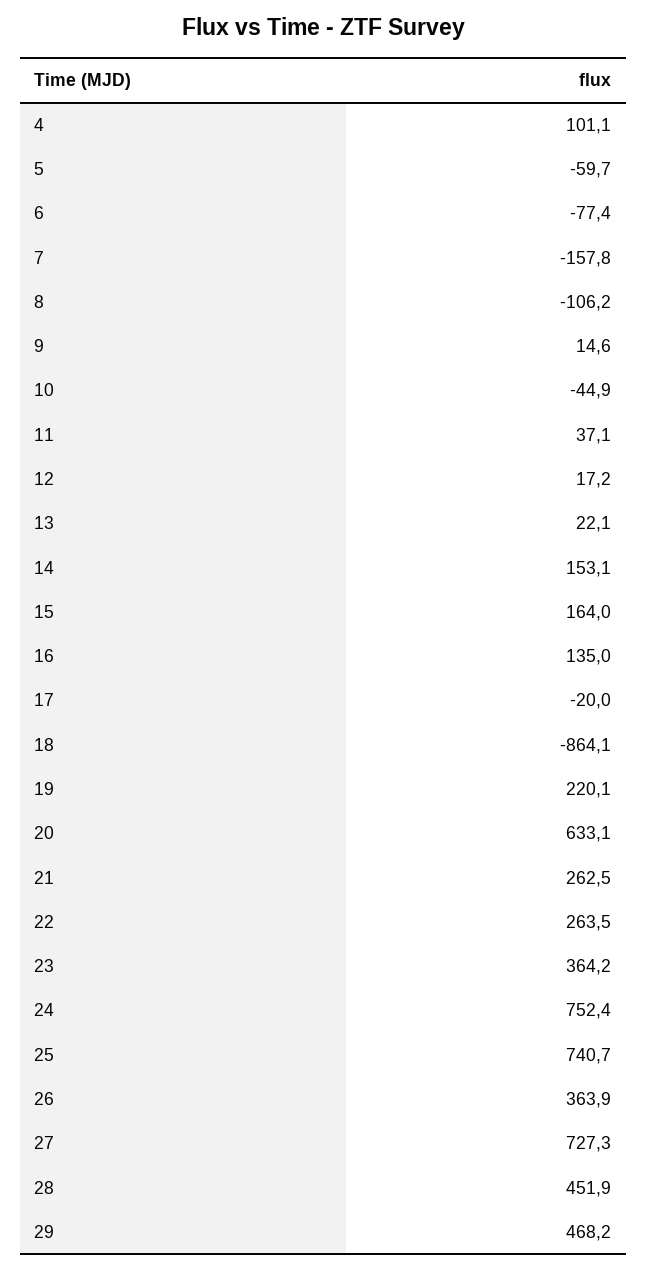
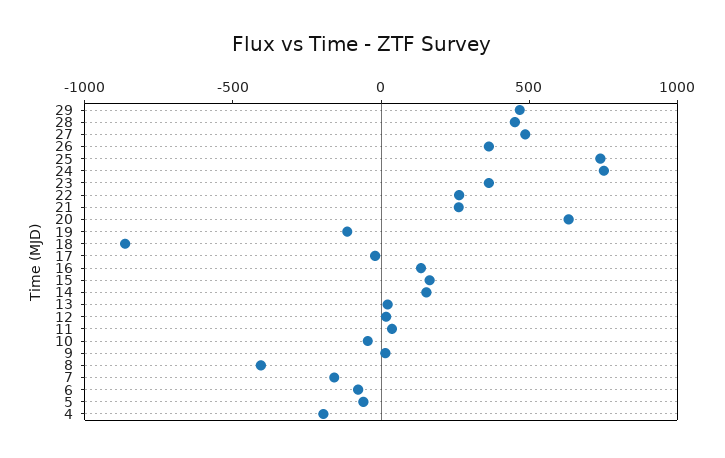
4: 101.1 -> -200
8: -106.2 -> -400
19: 220.1 -> -100
27: 727.3 -> 500

